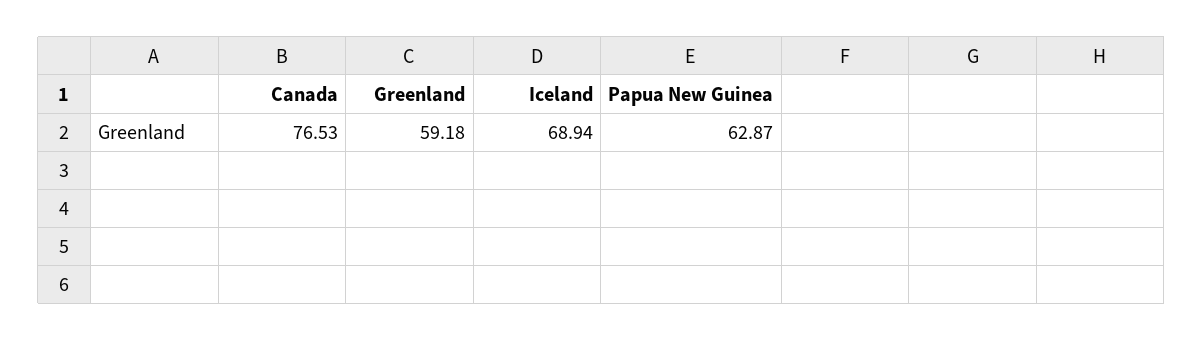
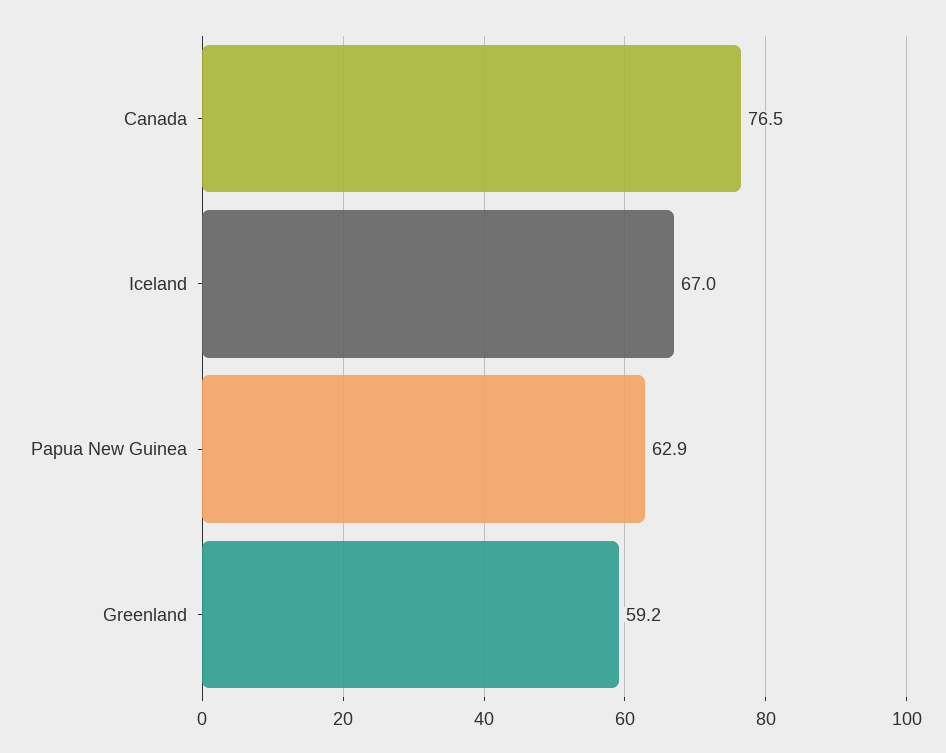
Iceland: 68.94 -> 67

